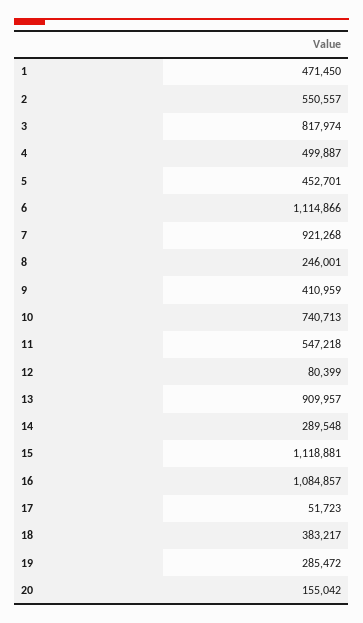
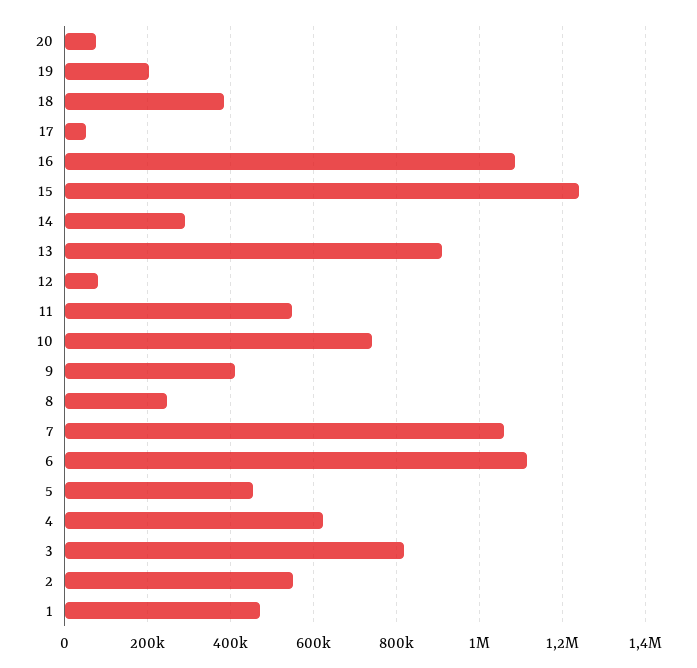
4: 499887 -> 620000
7: 921268 -> 1060000
15: 1118881 -> 1240000
19: 285472 -> 200000
20: 155042 -> 80000

